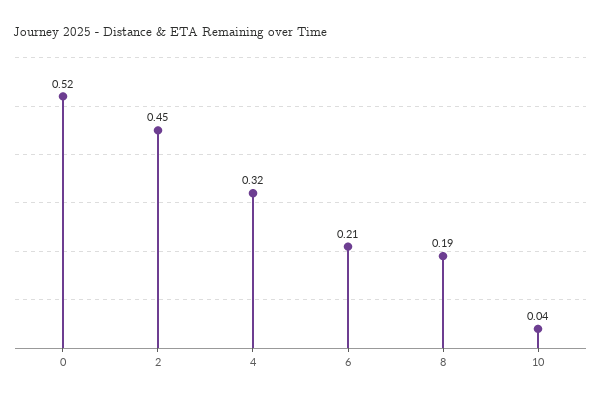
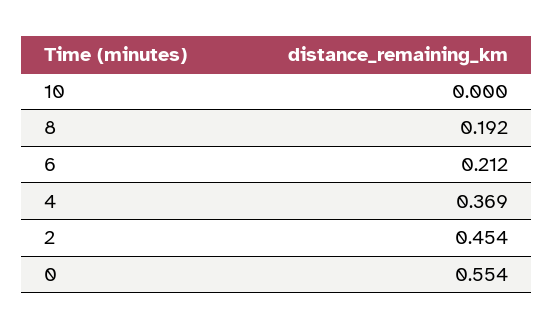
0: 0.52 -> 0.554
4: 0.32 -> 0.369
10: 0.04 -> 0

